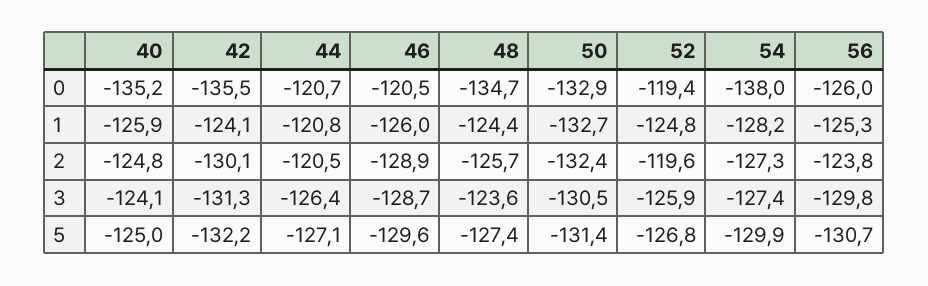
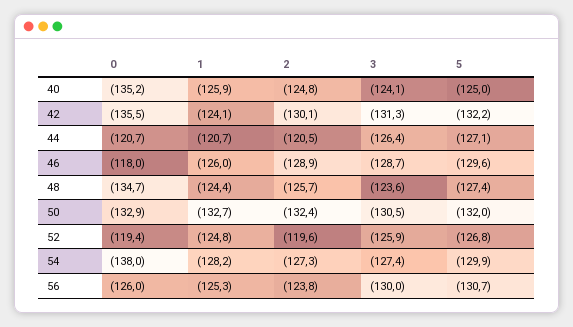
46, 0: -120.5 -> -118
44, 1: -120.8 -> -120.7
56, 3: -129.8 -> -130
50, 5: -131.4 -> -132

